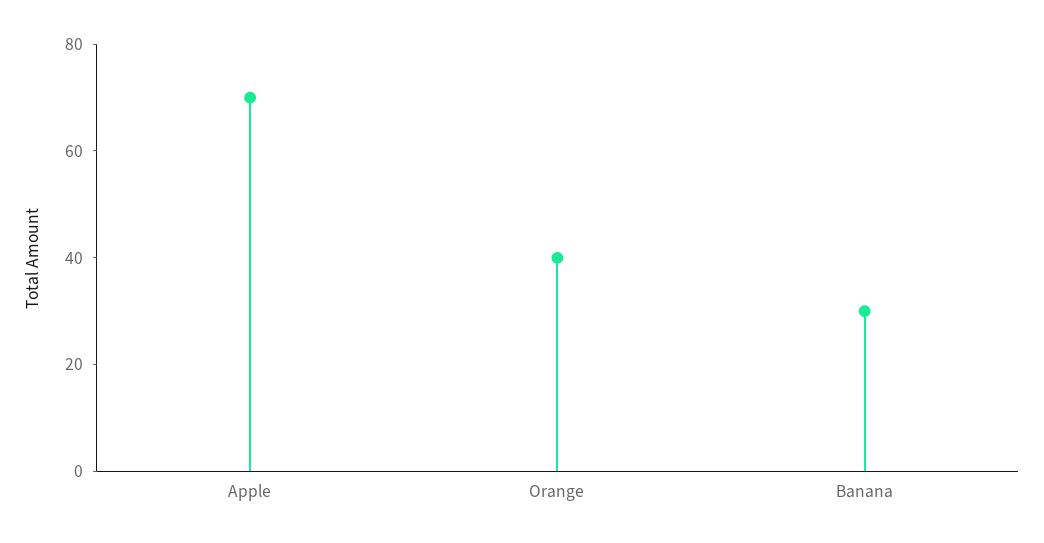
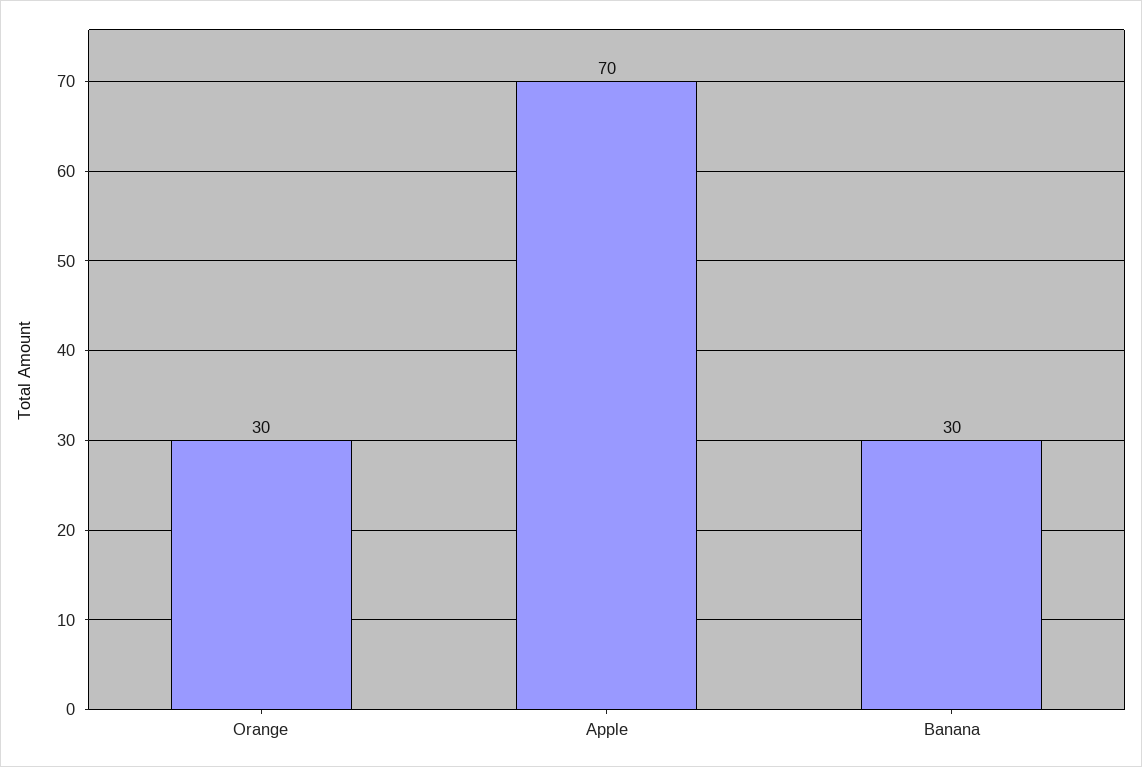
Orange: 40 -> 30

